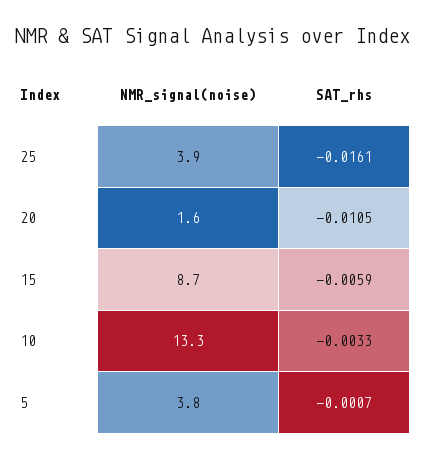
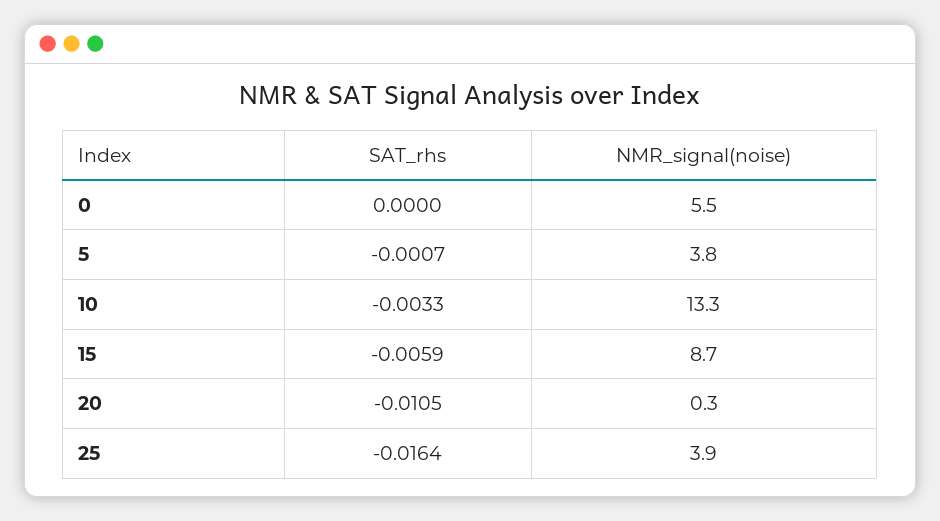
SAT_rhs, 25: -0.0161 -> -0.0164
NMR_signal(noise), 20: 1.6 -> 0.3
SAT_rhs, 0: none -> 0
NMR_signal(noise), 0: none -> 5.5

